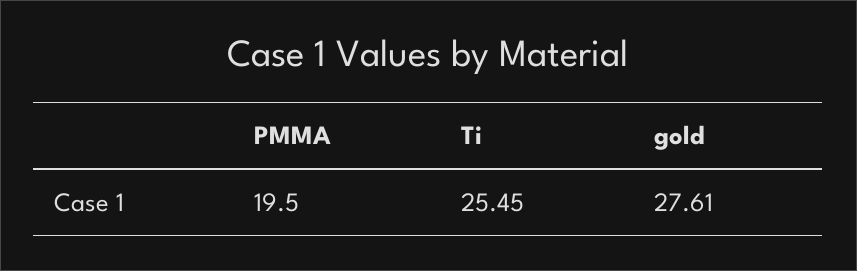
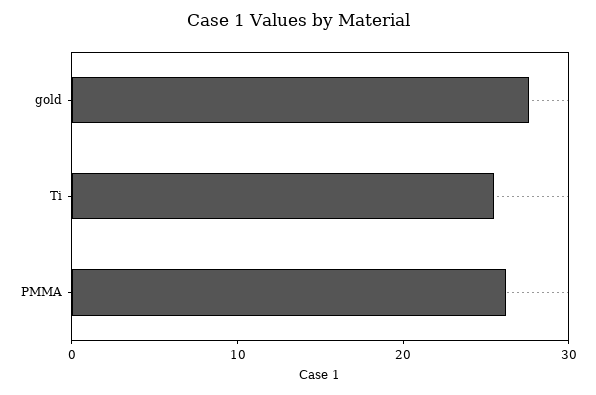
PMMA: 19.5 -> 26

